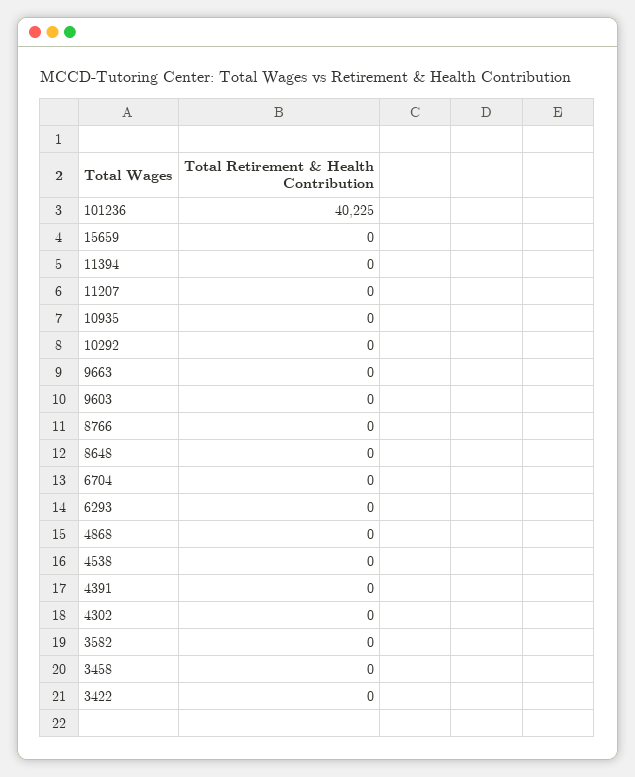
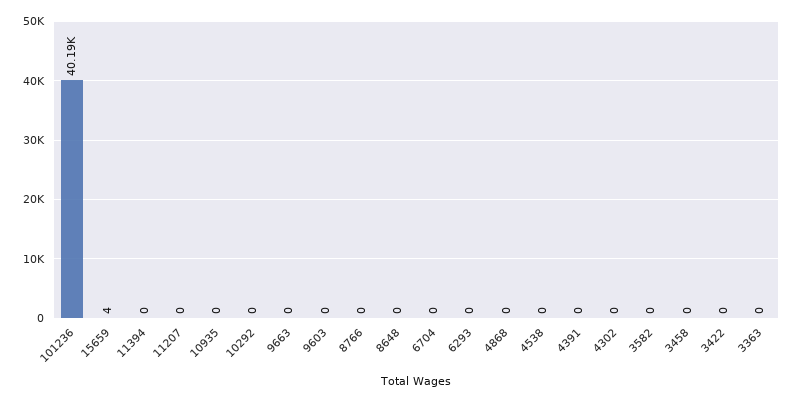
101236: 40225 -> 40190
15659: 0 -> 4
3363: none -> 0

